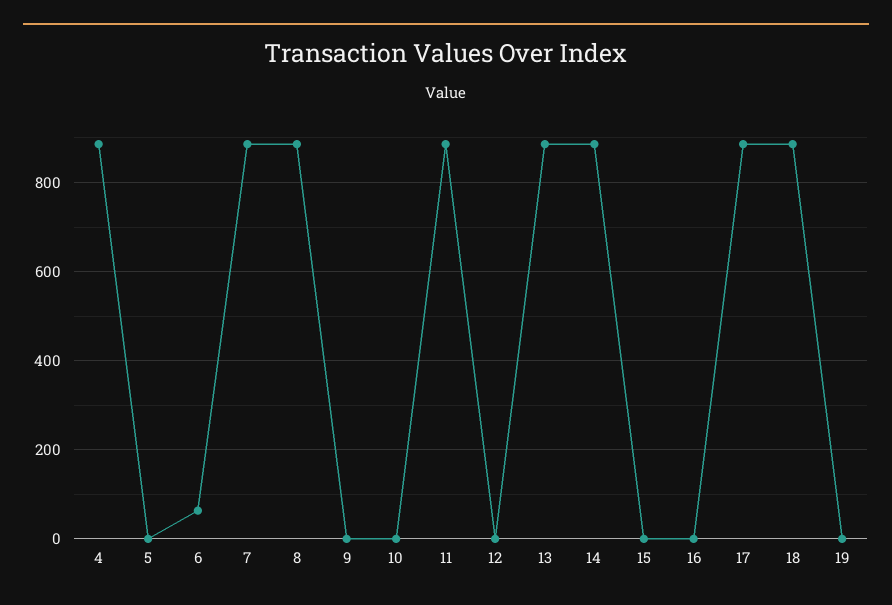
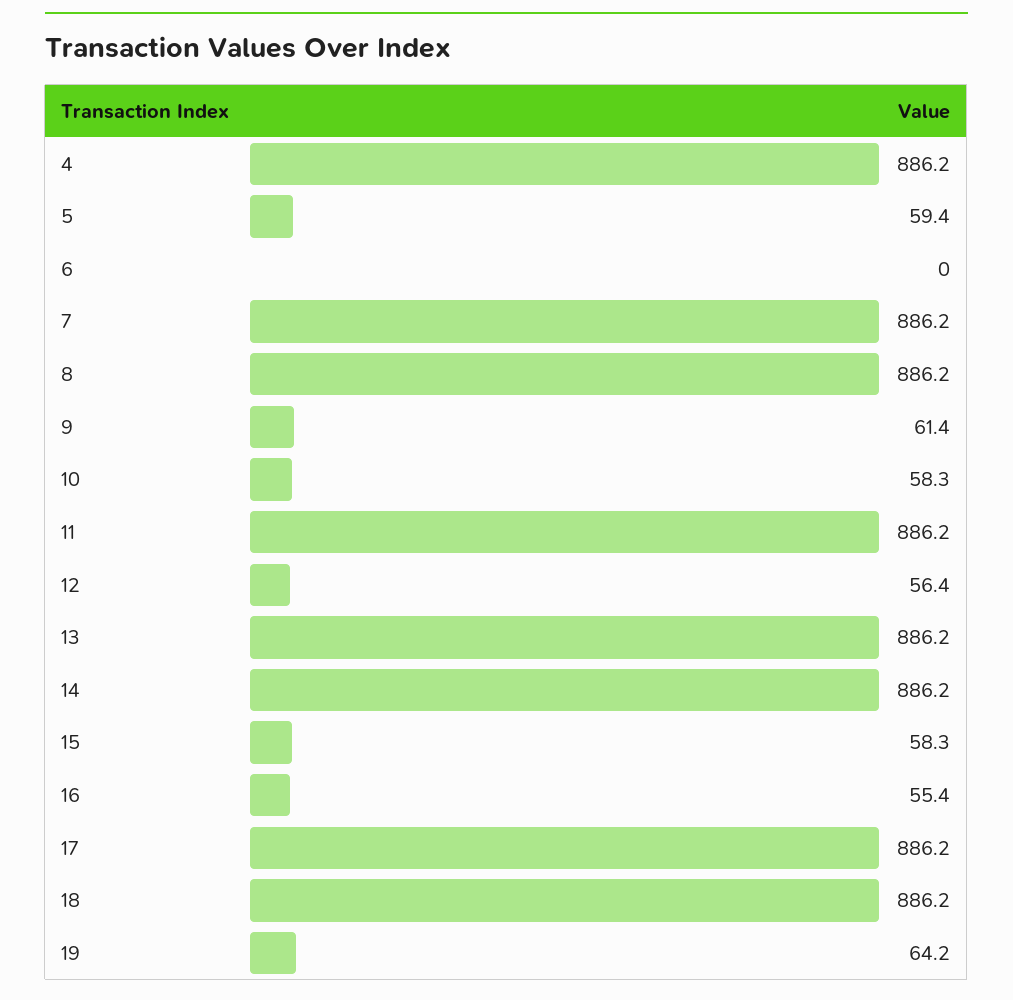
5: 0 -> 59.4
6: 60 -> 0
9: 0 -> 61.4
10: 0 -> 58.3
12: 0 -> 56.4
15: 0 -> 58.3
16: 0 -> 55.4
19: 0 -> 64.2

